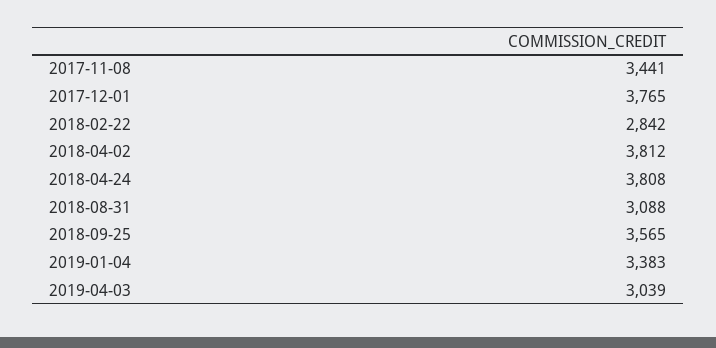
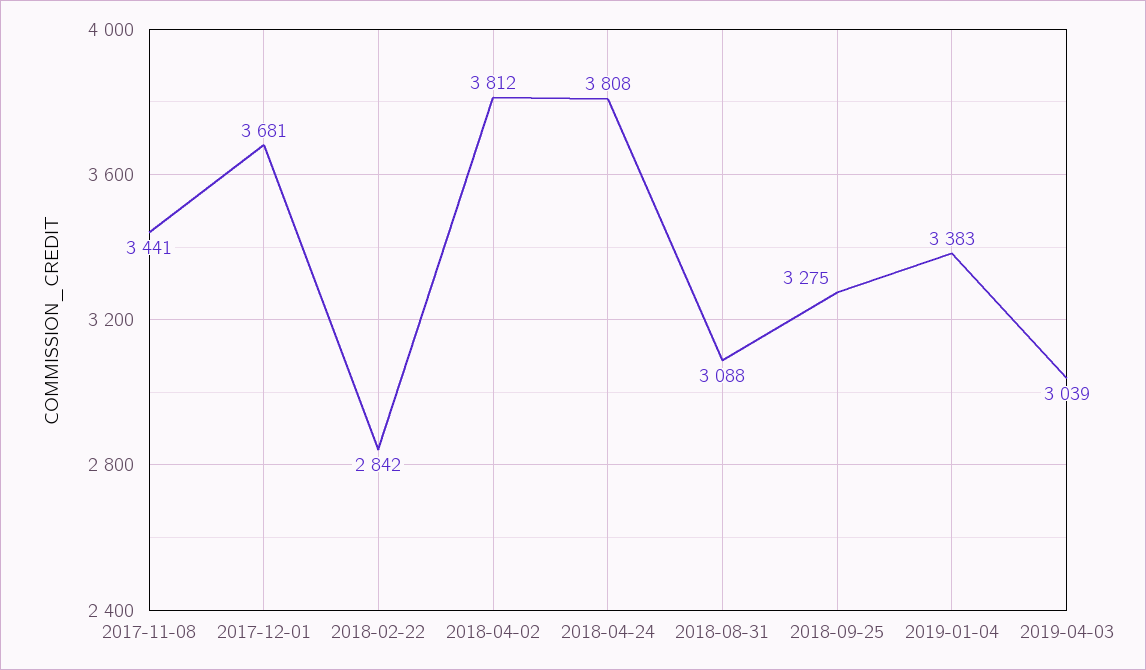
2017-12-01: 3765 -> 3681
2018-09-25: 3565 -> 3275

